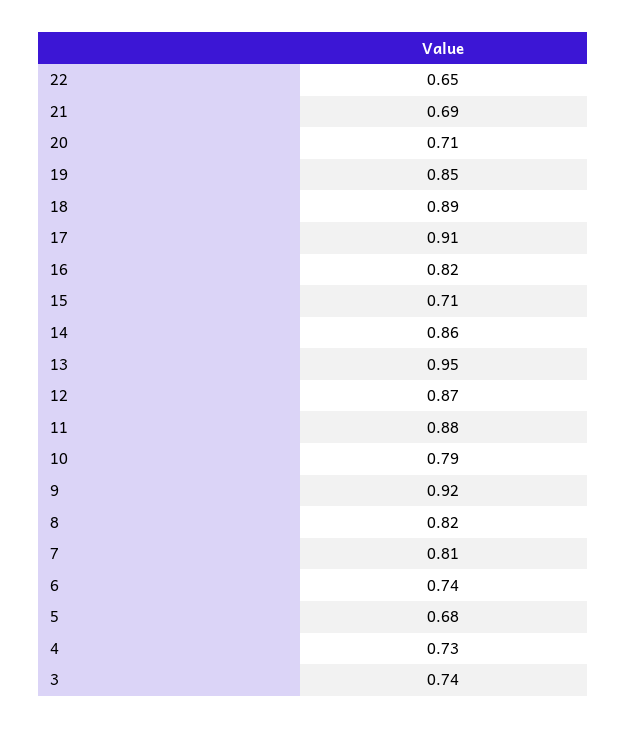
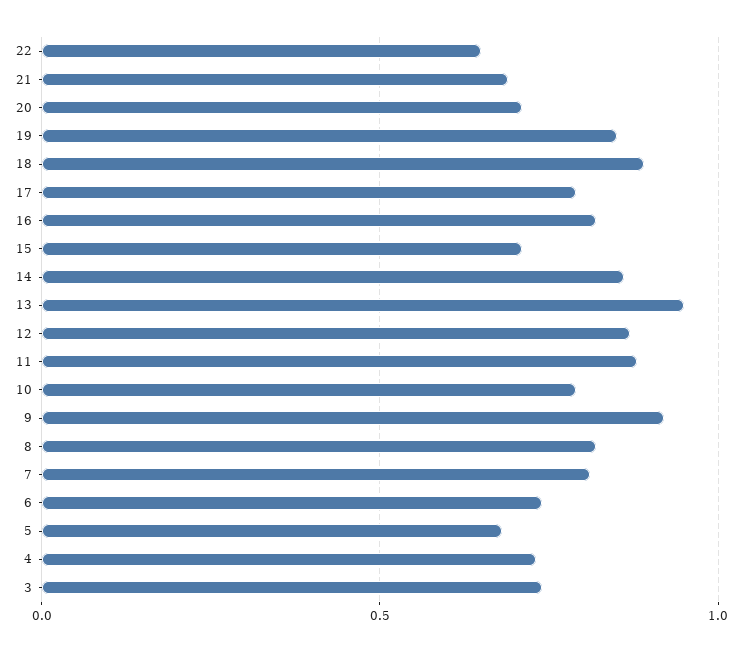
17: 0.91 -> 0.8

